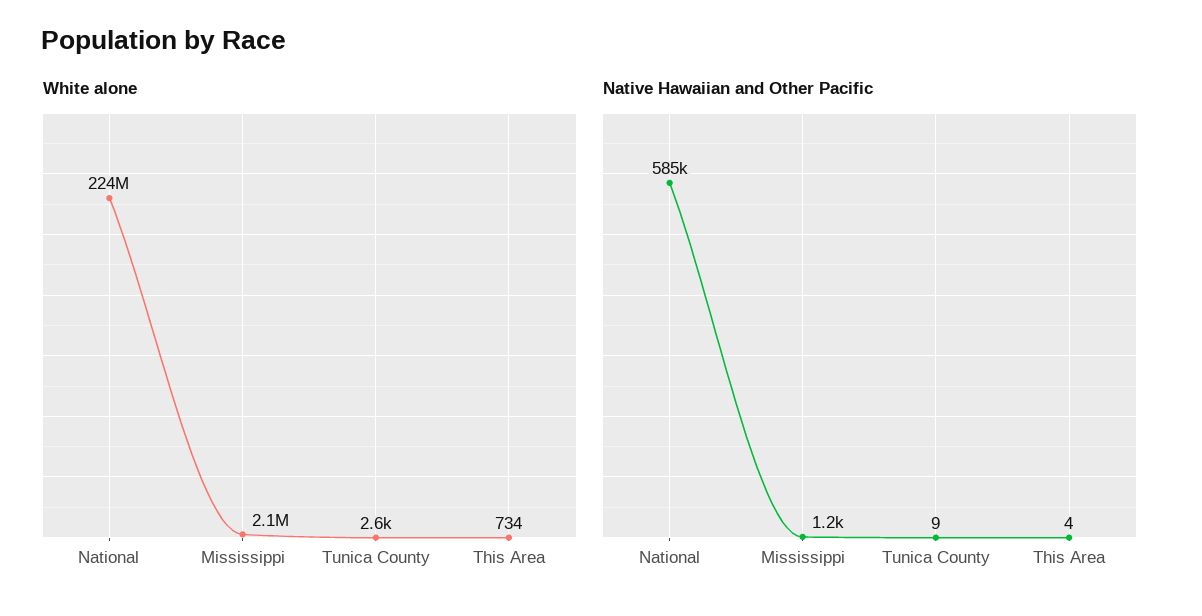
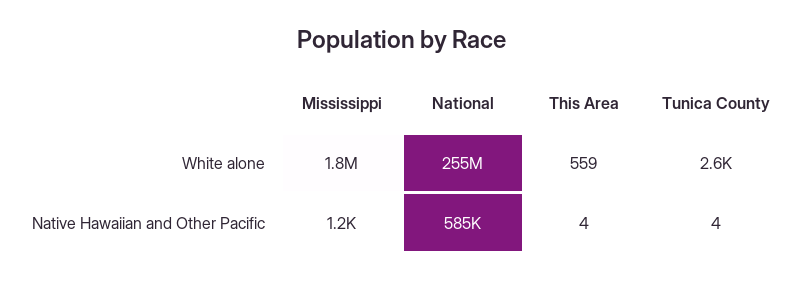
White alone, National: 224000000 -> 255000000
White alone, Mississippi: 2100000 -> 1800000
White alone, This Area: 734 -> 559
Native Hawaiian and Other Pacific, Tunica County: 9 -> 4

